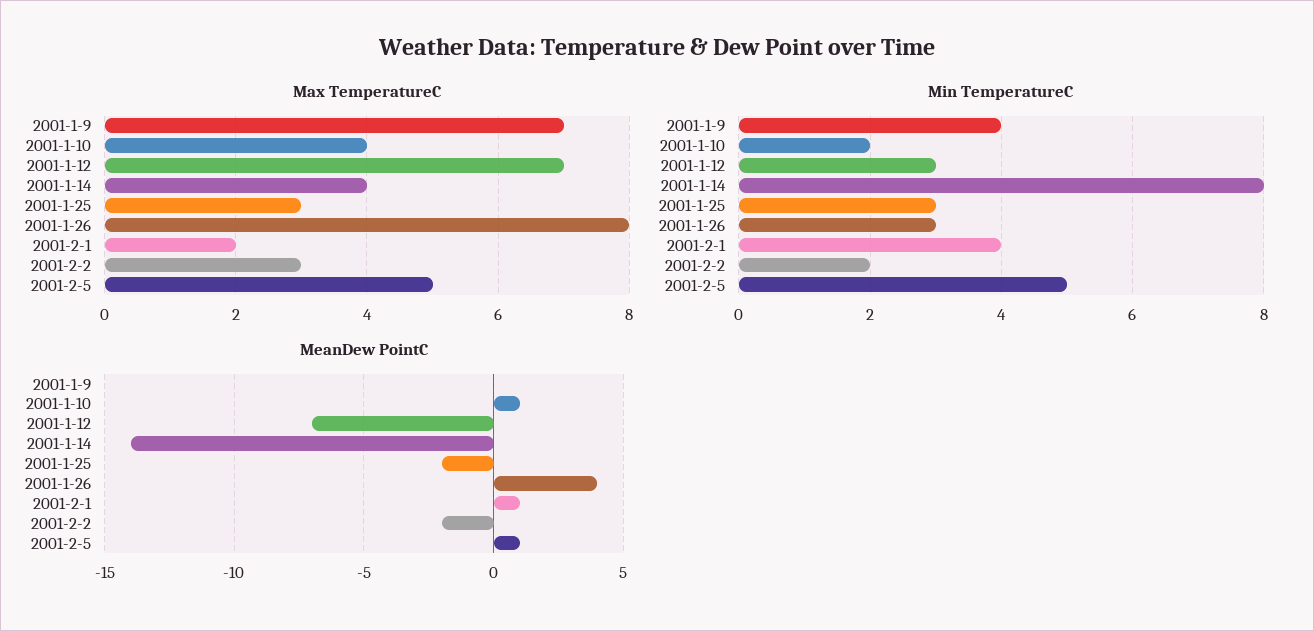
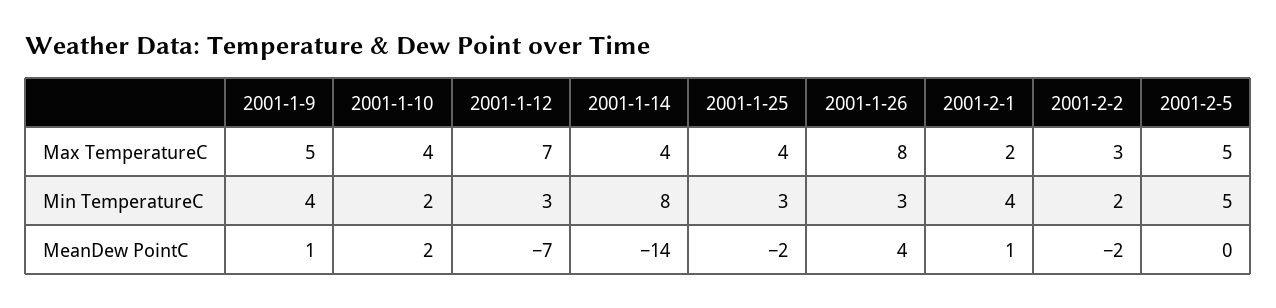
Max TemperatureC, 2001-1-9: 7 -> 5
Max TemperatureC, 2001-1-25: 3 -> 4
MeanDew PointC, 2001-1-9: 0 -> 1
MeanDew PointC, 2001-1-10: 1 -> 2
MeanDew PointC, 2001-2-5: 1 -> 0

